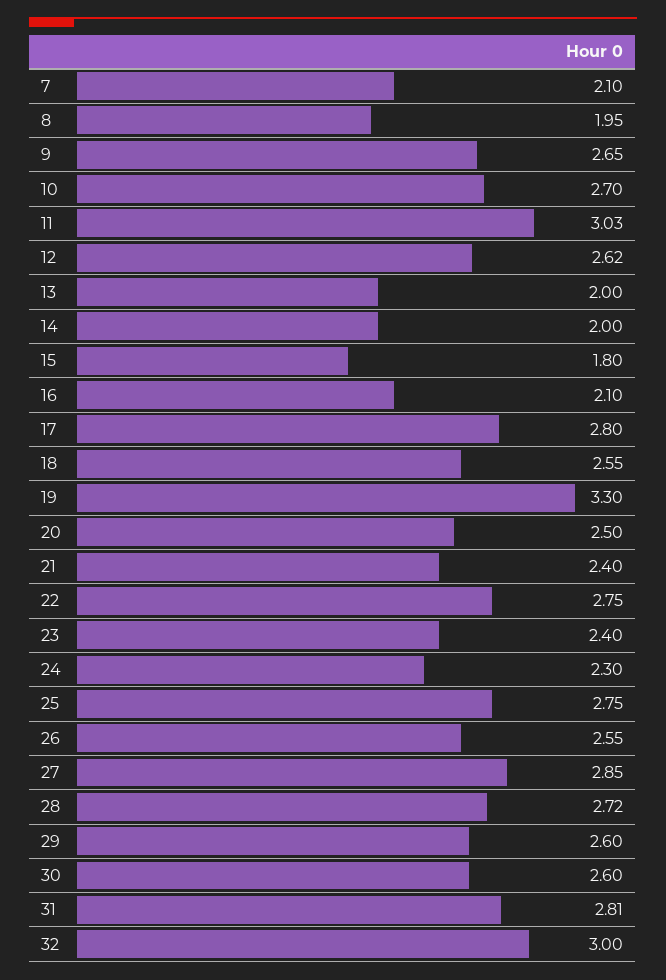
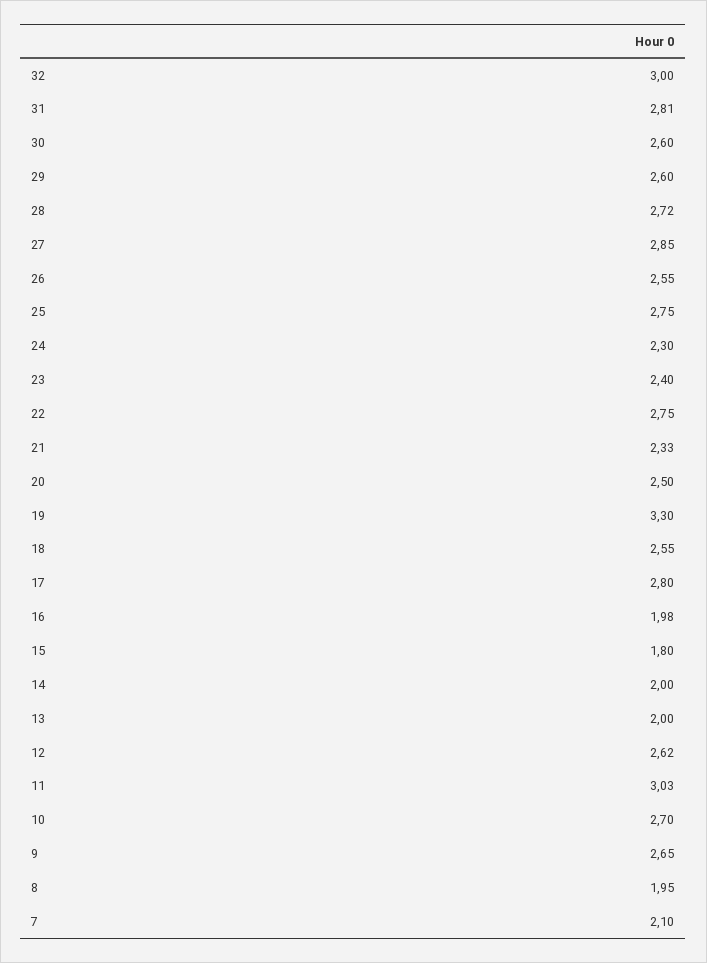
16: 2.1 -> 1.98
21: 2.4 -> 2.33

